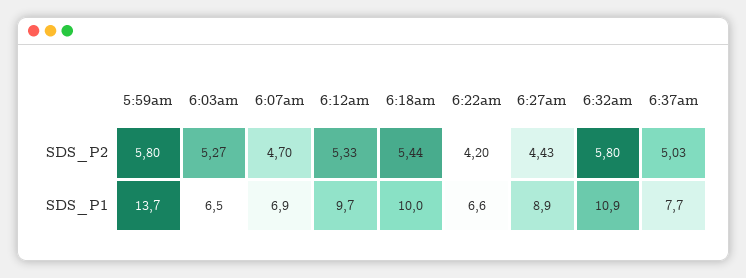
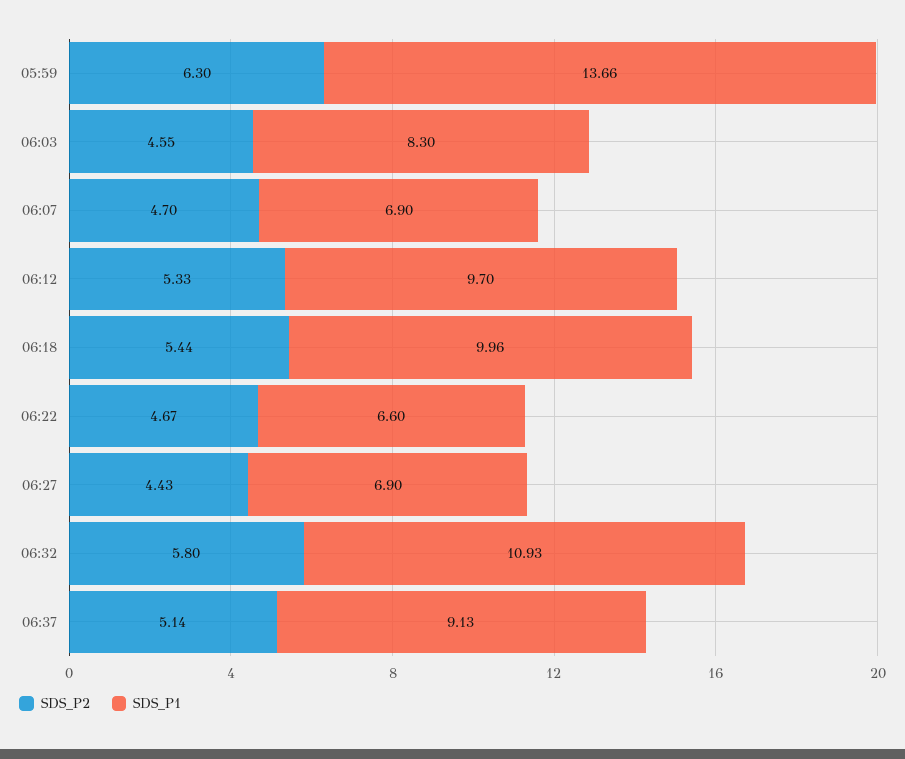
SDS_P2, 5:59am: 5.8 -> 6.3
SDS_P2, 6:03am: 5.27 -> 4.55
SDS_P2, 6:22am: 4.2 -> 4.67
SDS_P2, 6:37am: 5.03 -> 5.14
SDS_P1, 6:03am: 6.5 -> 8.3
SDS_P1, 6:27am: 8.9 -> 6.9
SDS_P1, 6:37am: 7.7 -> 9.13

